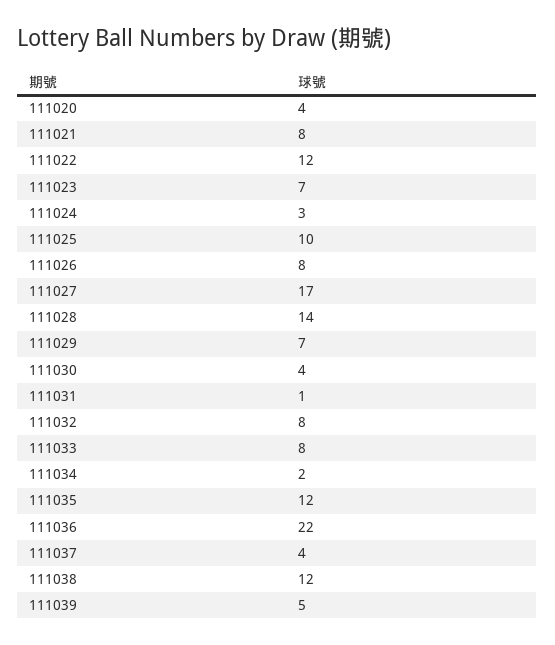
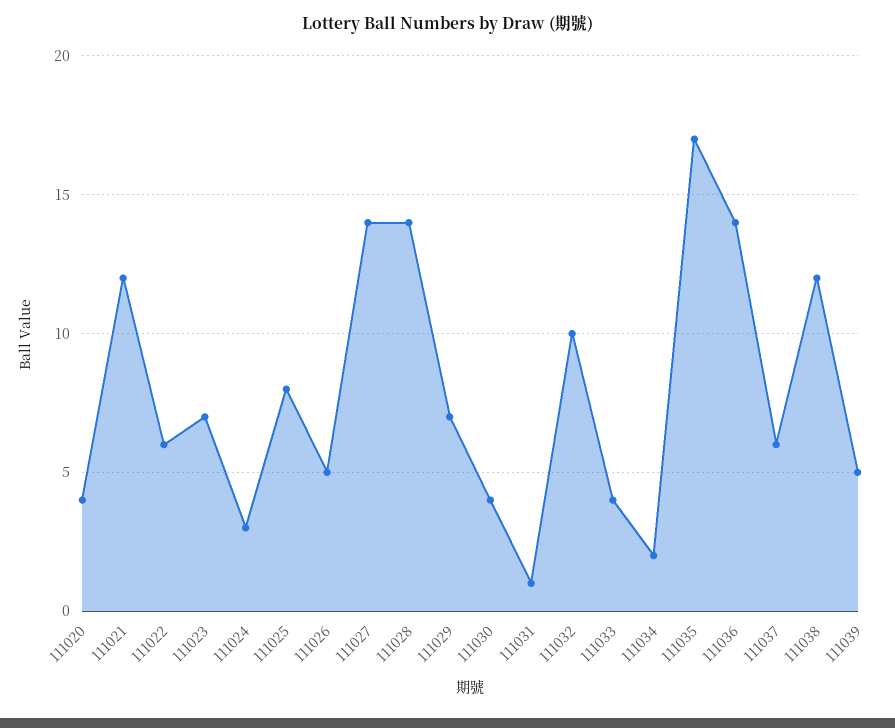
111021: 8 -> 12
111022: 12 -> 6
111025: 10 -> 8
111026: 8 -> 5
111027: 17 -> 14
111032: 8 -> 10
111033: 8 -> 4
111035: 12 -> 17
111036: 22 -> 14
111037: 4 -> 6

